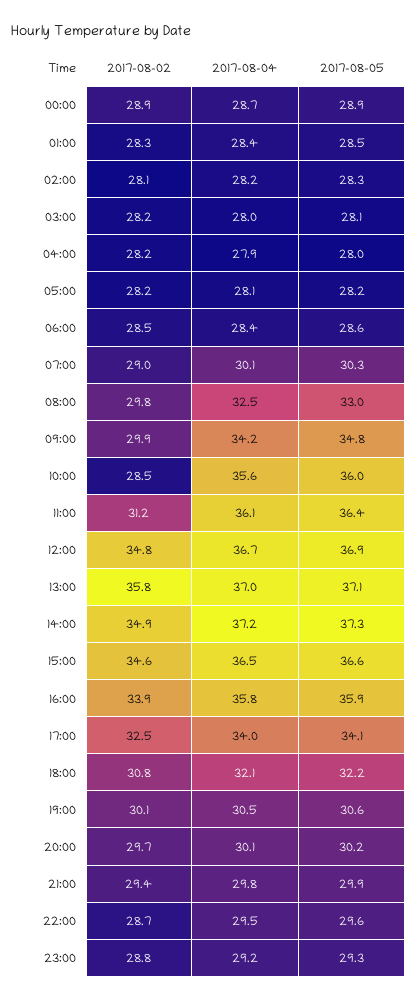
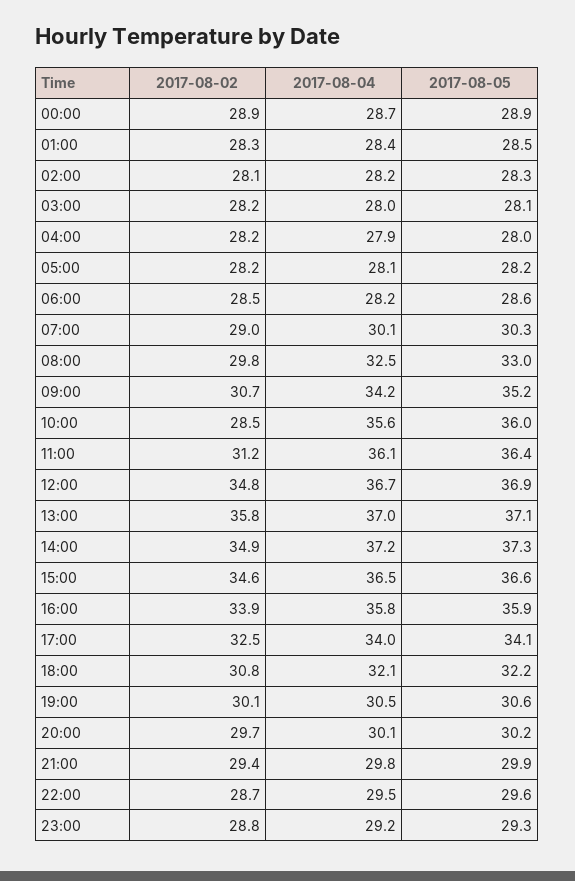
2017-08-04, 06:00: 28.4 -> 28.2
2017-08-02, 09:00: 29.9 -> 30.7
2017-08-05, 09:00: 34.8 -> 35.2

